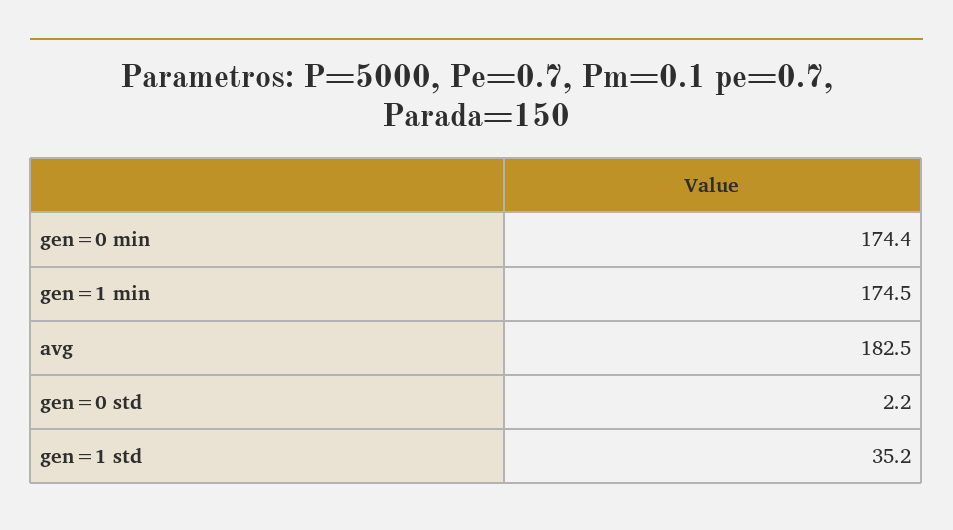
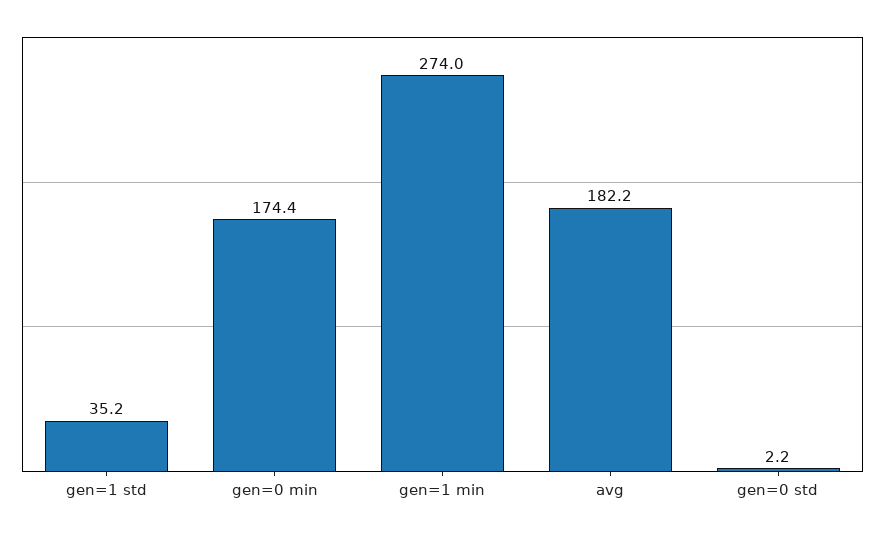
gen=1 min: 174.5 -> 274
avg: 182.5 -> 182.2

